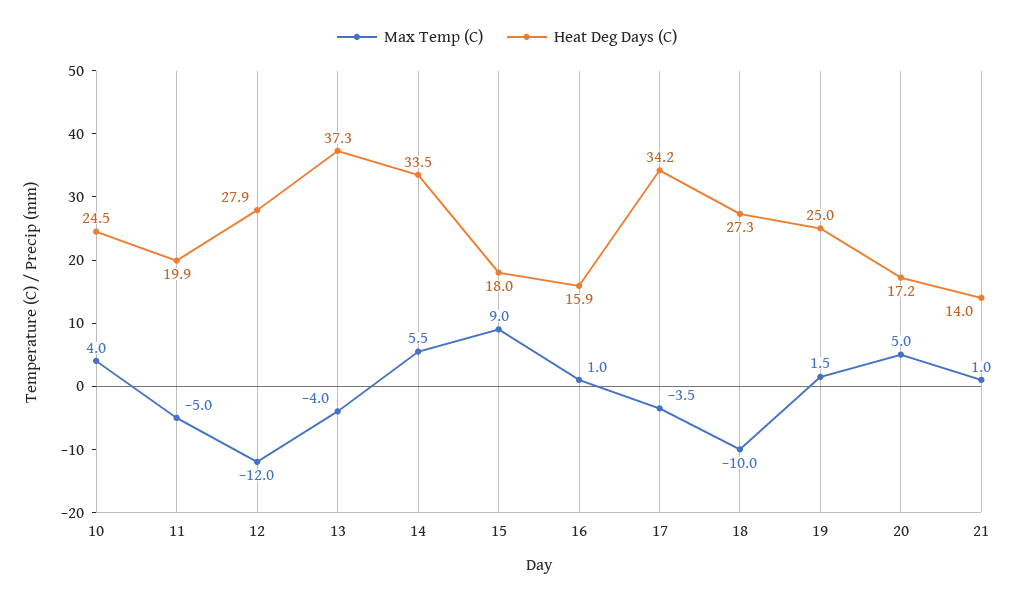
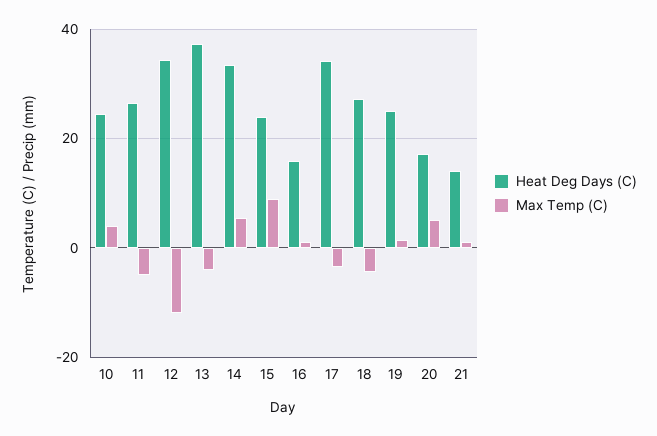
Heat Deg Days (C), 11: 19.9 -> 26
Heat Deg Days (C), 12: 27.9 -> 34
Heat Deg Days (C), 15: 18 -> 24
Max Temp (C), 18: -10 -> -4

